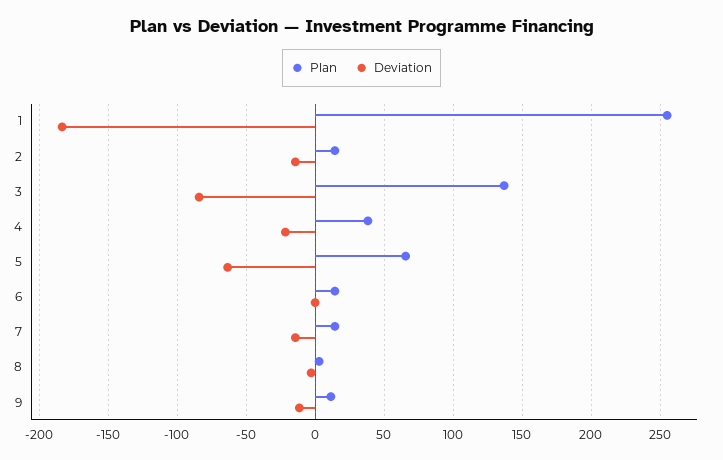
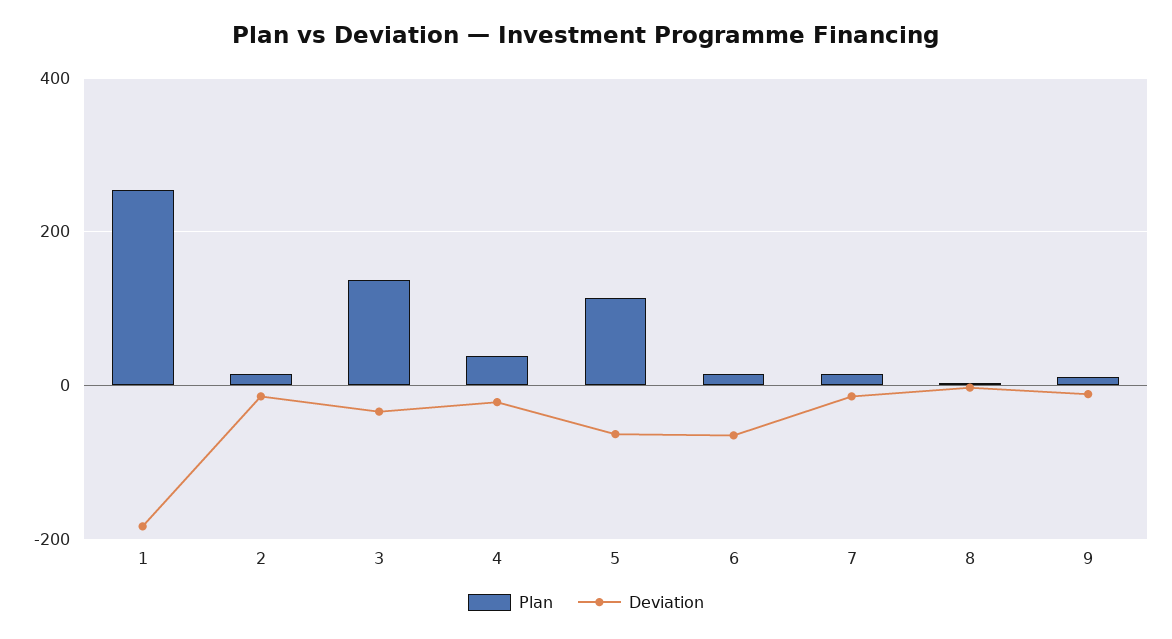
Deviation, 3: -85 -> -40
Plan, 5: 65 -> 120
Deviation, 6: 0 -> -60

